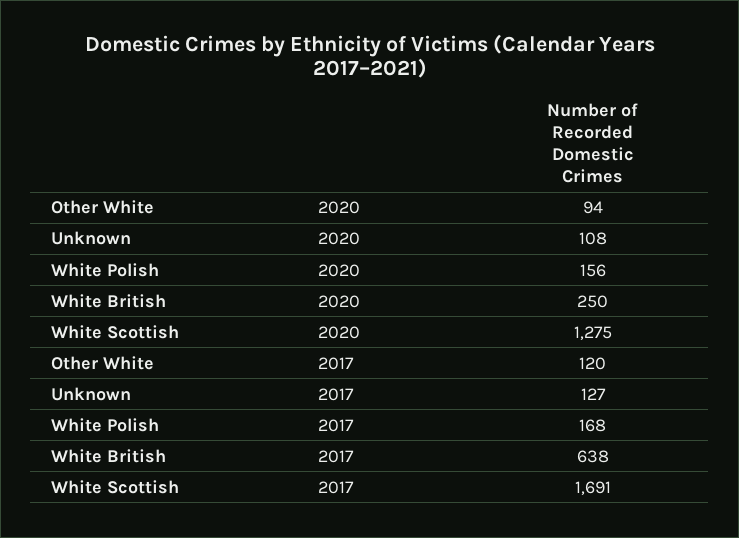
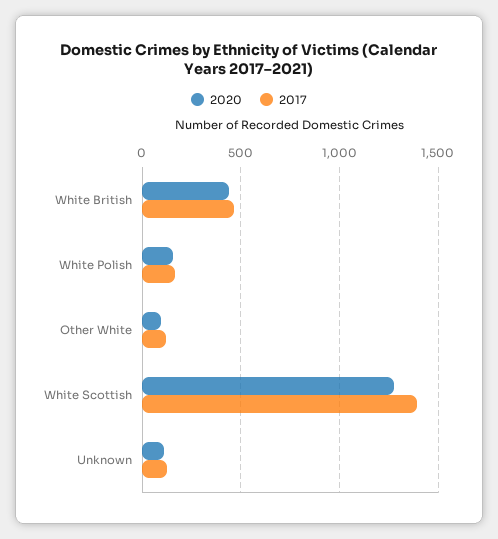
2020, White British: 250 -> 450
2017, White British: 638 -> 450
2017, White Scottish: 1691 -> 1400

